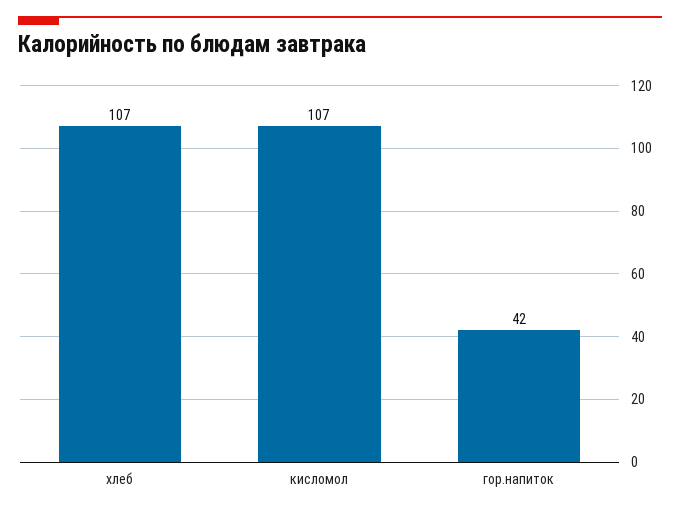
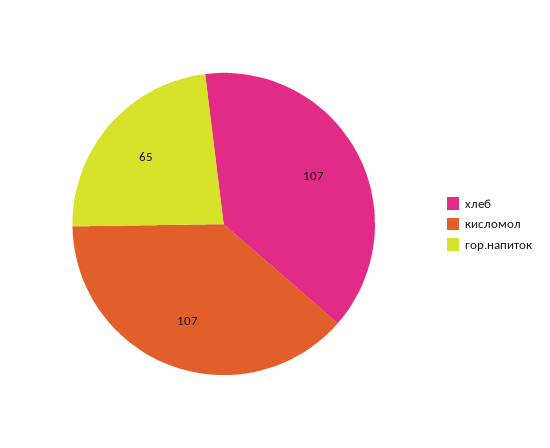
гор.напиток: 42 -> 65

